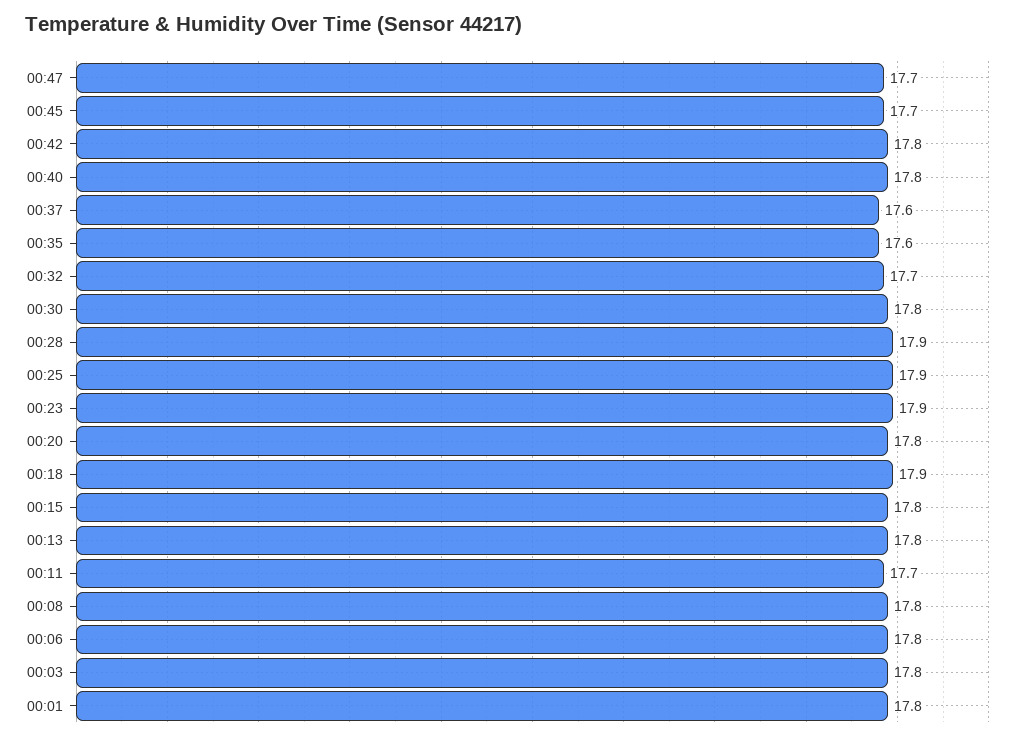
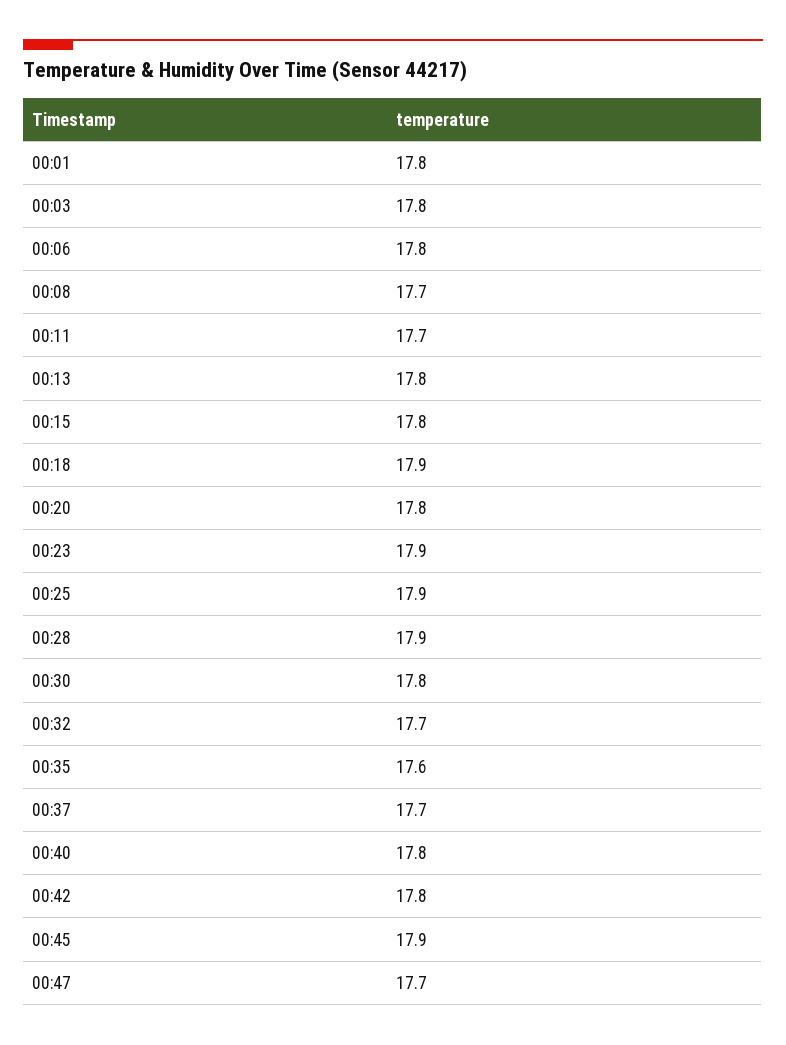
00:45: 17.7 -> 17.9
00:37: 17.6 -> 17.7
00:08: 17.8 -> 17.7

